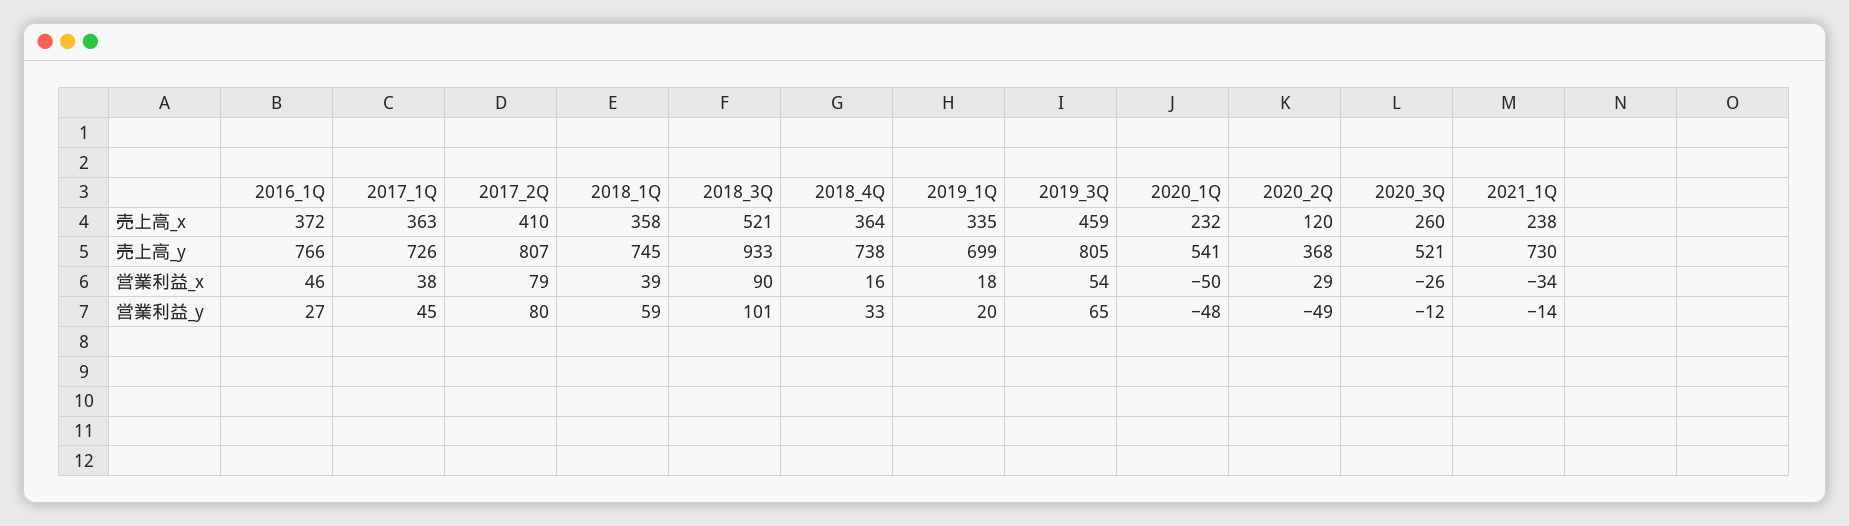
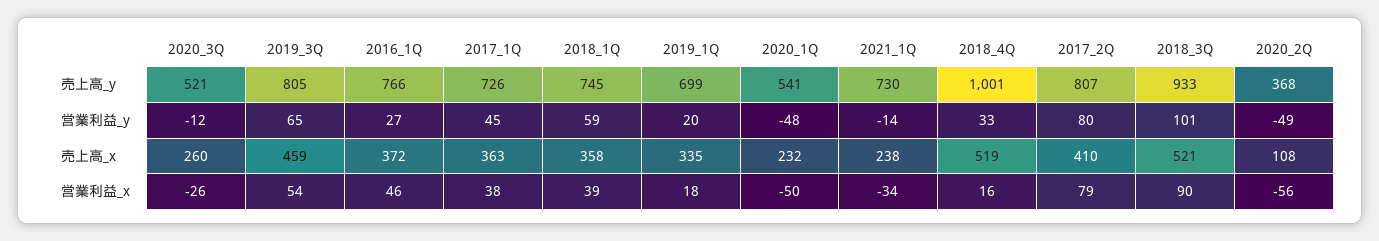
2018_4Q, 売上高_x: 364 -> 519
2020_2Q, 売上高_x: 120 -> 108
2018_4Q, 売上高_y: 738 -> 1001
2020_2Q, 営業利益_x: 29 -> -56

